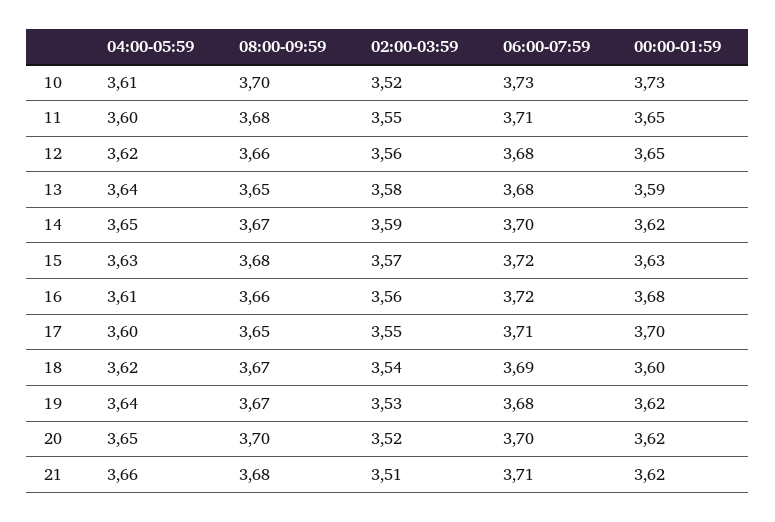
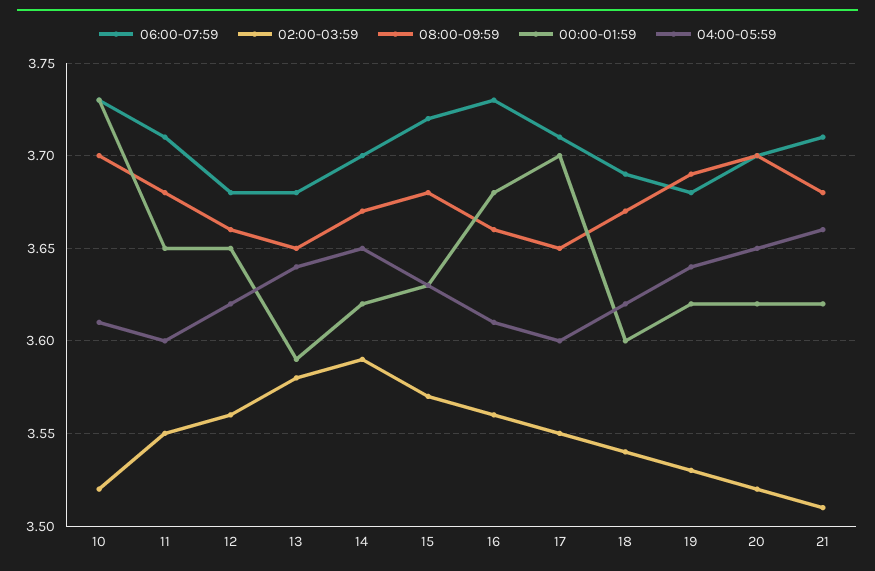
06:00-07:59, 16: 3.72 -> 3.73
08:00-09:59, 19: 3.67 -> 3.69

